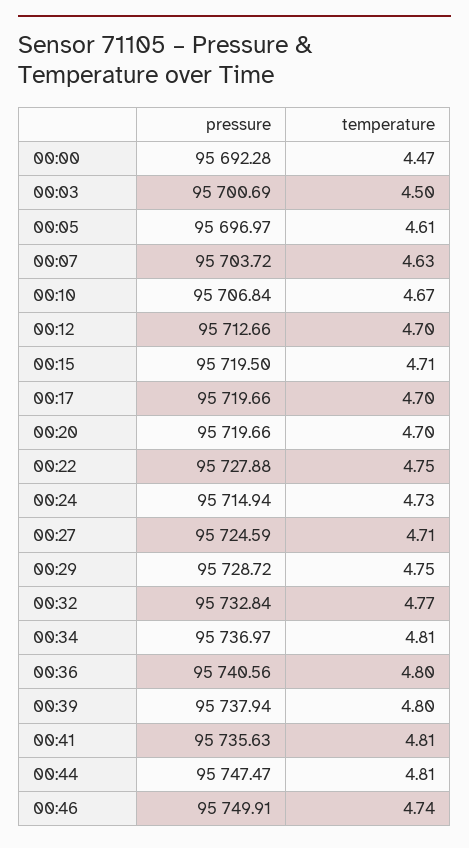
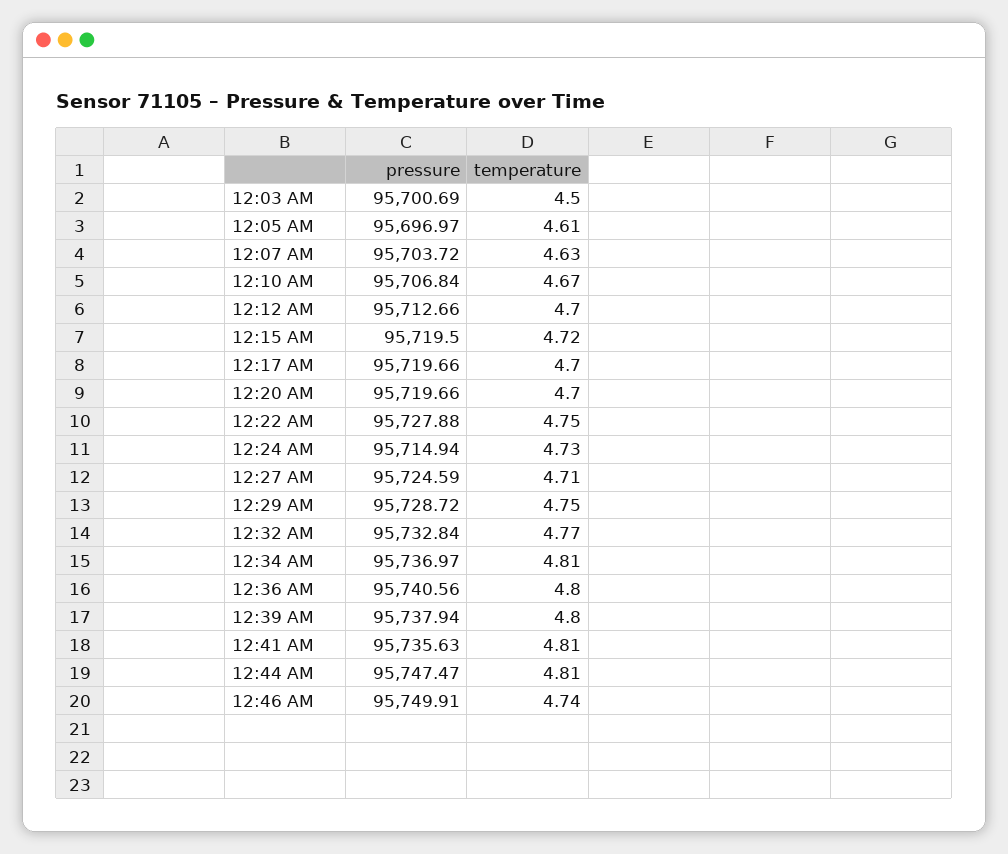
pressure, 00:00: 95692.28 -> none
temperature, 00:00: 4.47 -> none
temperature, 00:15: 4.71 -> 4.72

